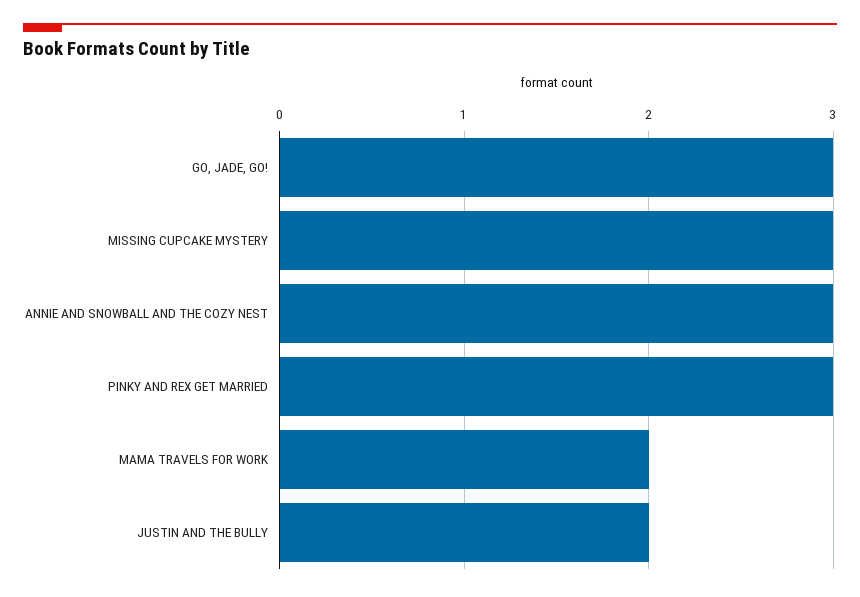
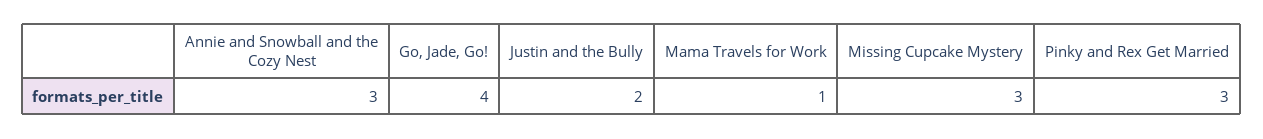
GO, JADE, GO!: 3 -> 4
MAMA TRAVELS FOR WORK: 2 -> 1

